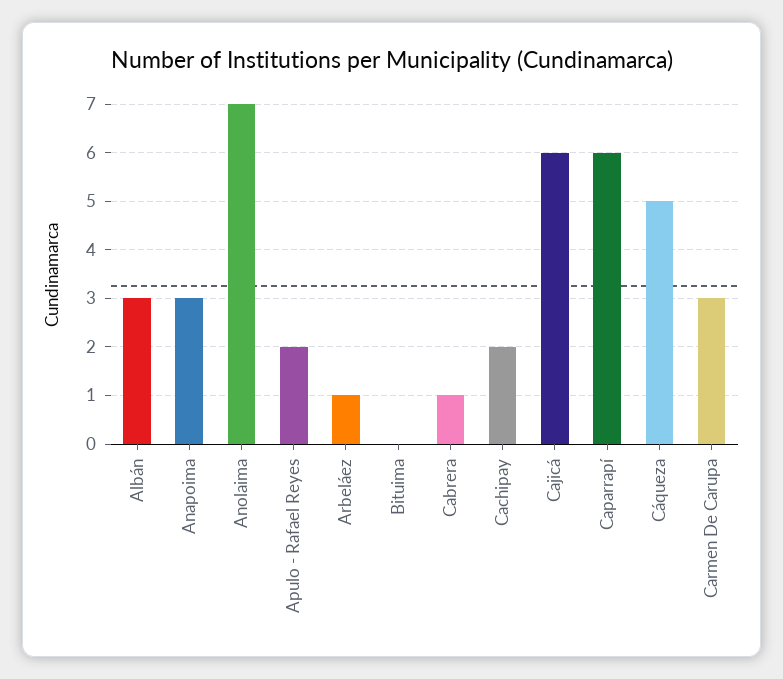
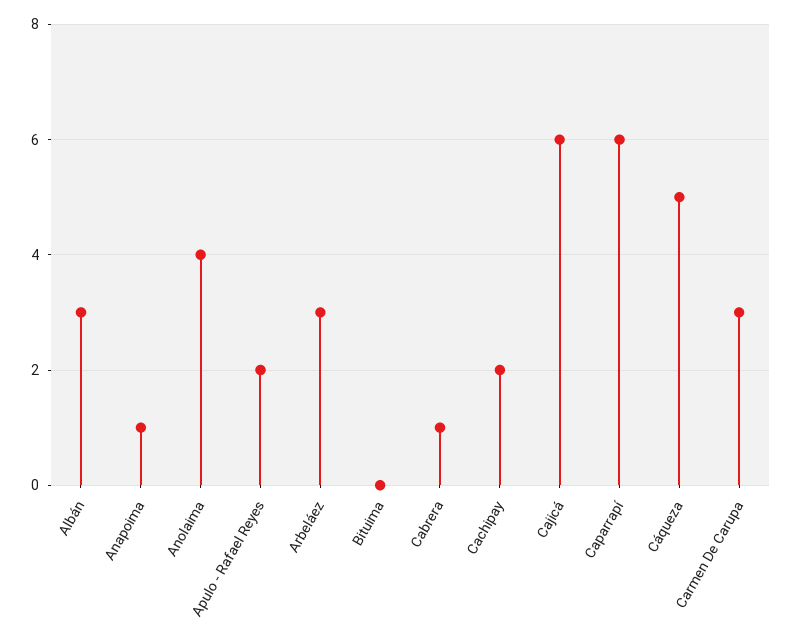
Anapoima: 3 -> 1
Anolaima: 7 -> 4
Arbeláez: 1 -> 3

